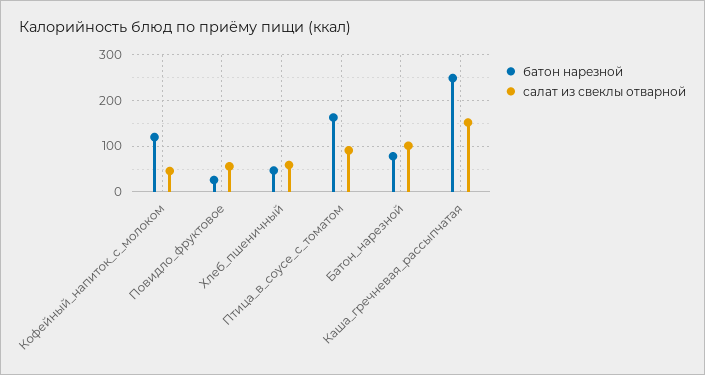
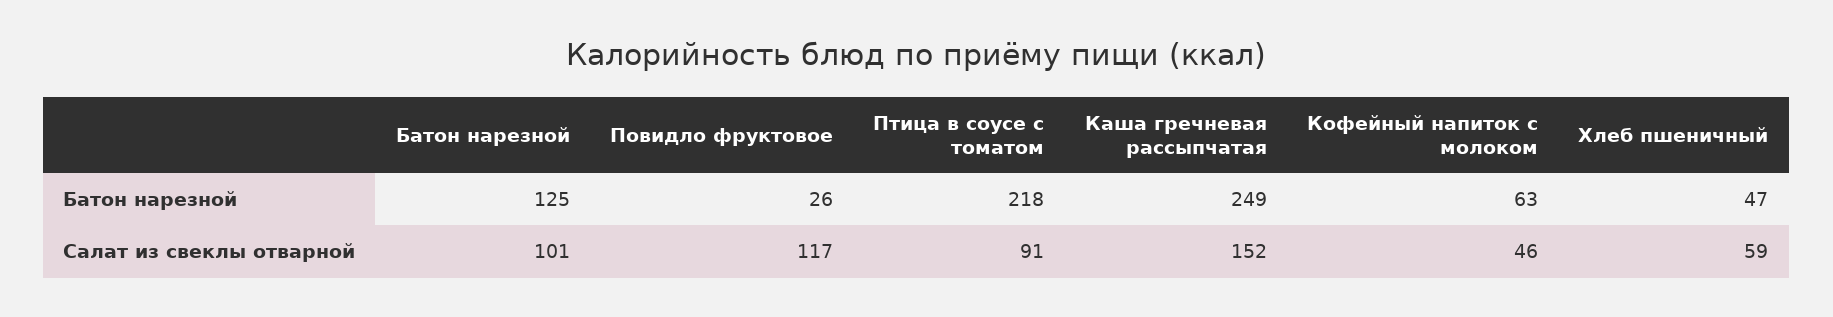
батон нарезной, Кофейный_напиток_с_молоком: 120 -> 63
салат из свеклы отварной, Повидло_фруктовое: 60 -> 117
батон нарезной, Птица_в_соусе_с_томатом: 160 -> 218
батон нарезной, Батон_нарезной: 80 -> 125

